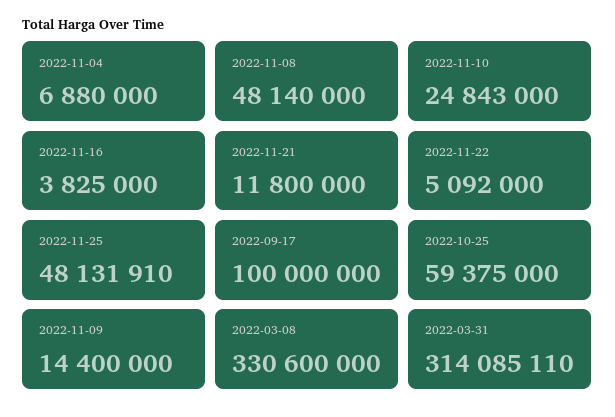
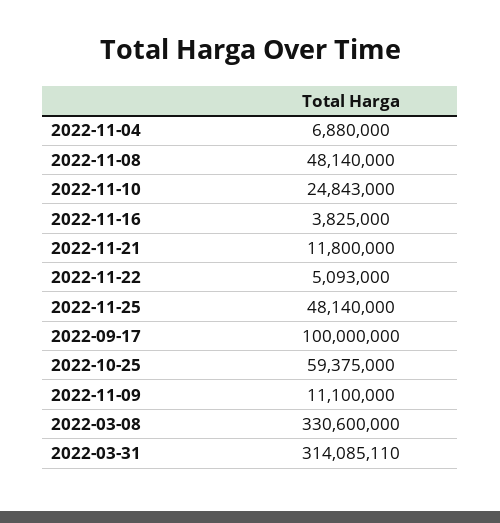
2022-11-22: 5092000 -> 5093000
2022-11-25: 48131910 -> 48140000
2022-11-09: 14400000 -> 11100000

